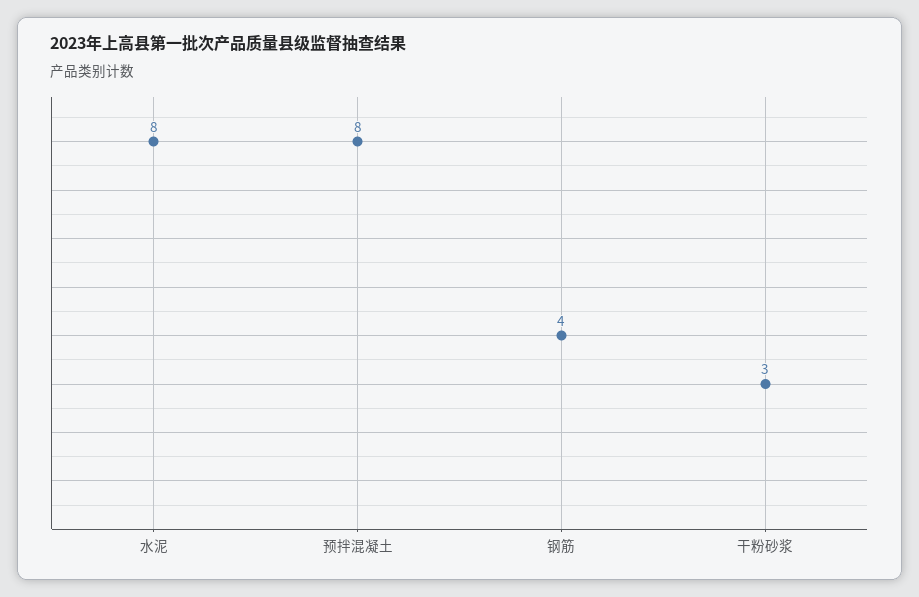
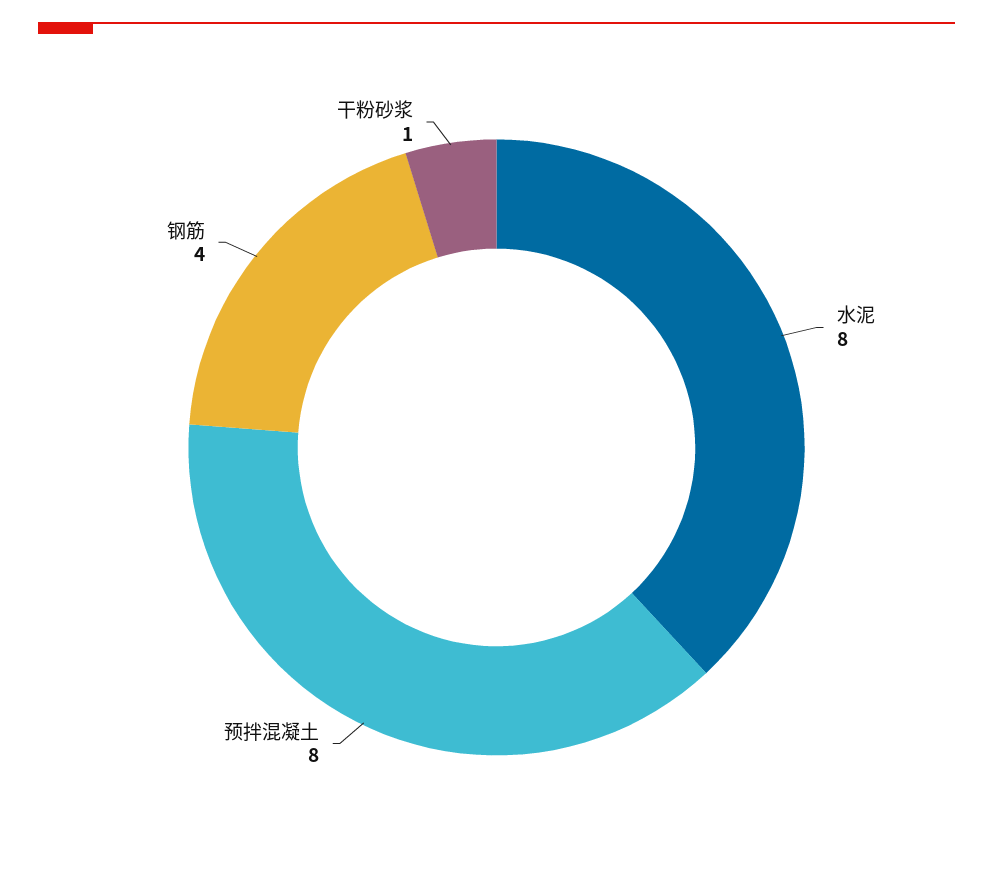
干粉砂浆: 3 -> 1

